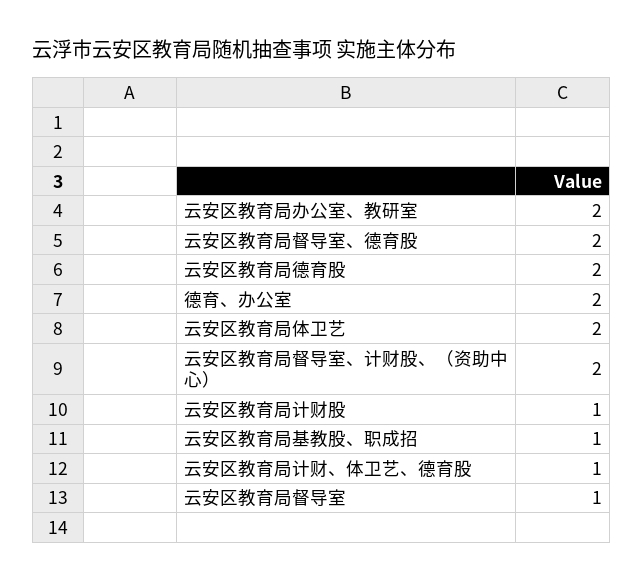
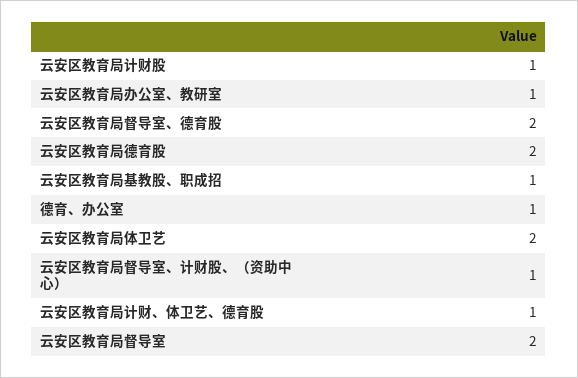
云安区教育局办公室、教研室: 2 -> 1
德育、办公室: 2 -> 1
云安区教育局督导室、计财股、（资助中心）: 2 -> 1
云安区教育局督导室: 1 -> 2

